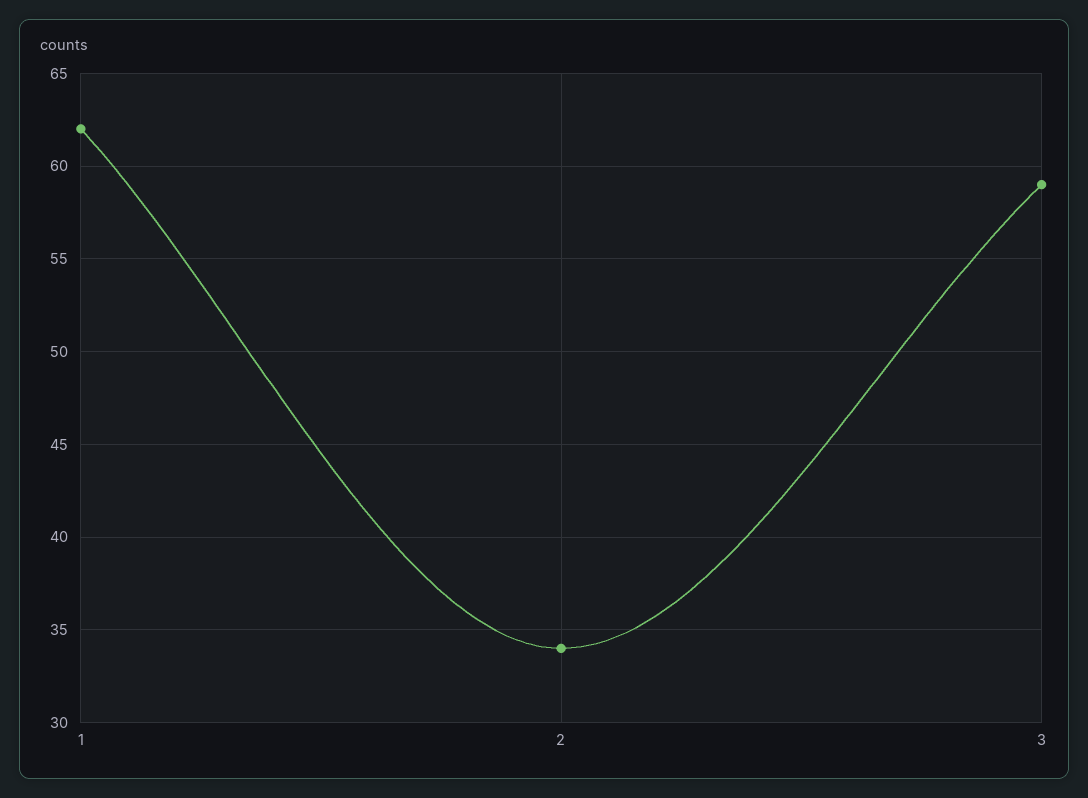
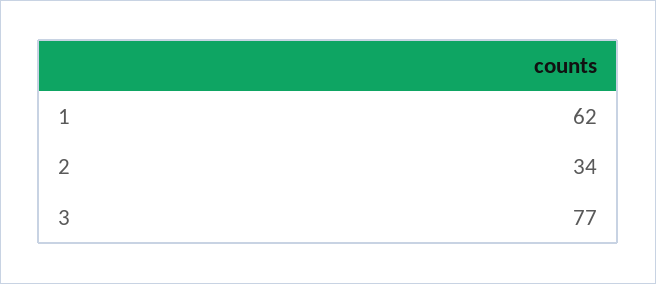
3: 59 -> 77

